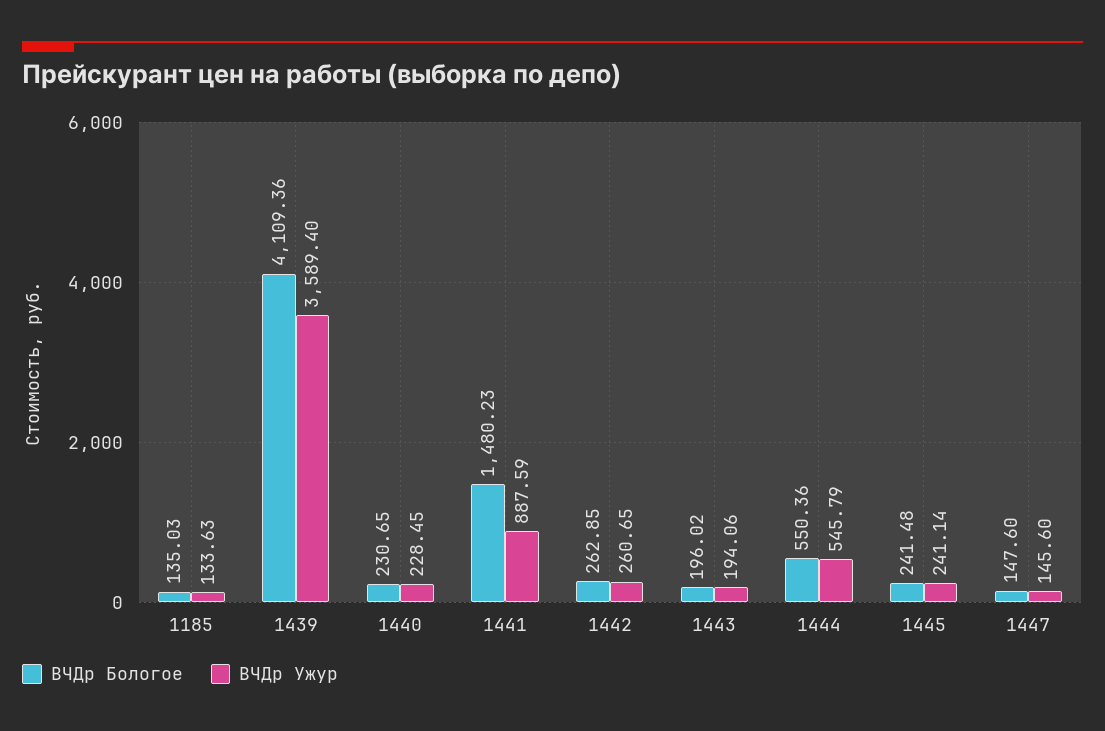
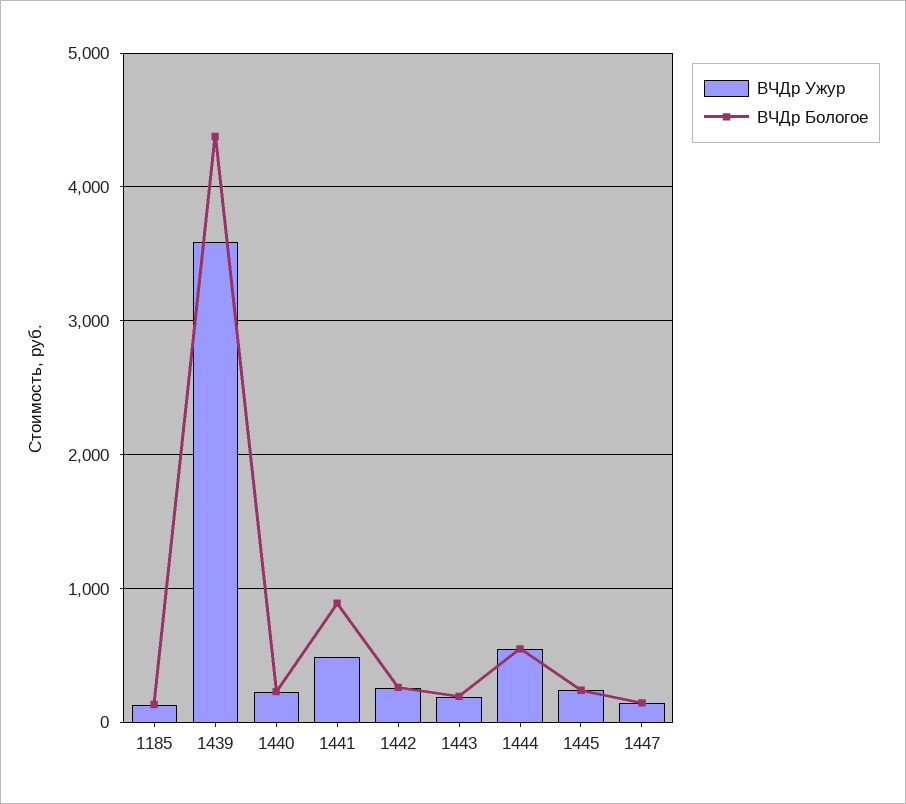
ВЧДр Бологое, 1439: 4109.36 -> 4400
ВЧДр Бологое, 1441: 1480.23 -> 900
ВЧДр Ужур, 1441: 887.59 -> 500

